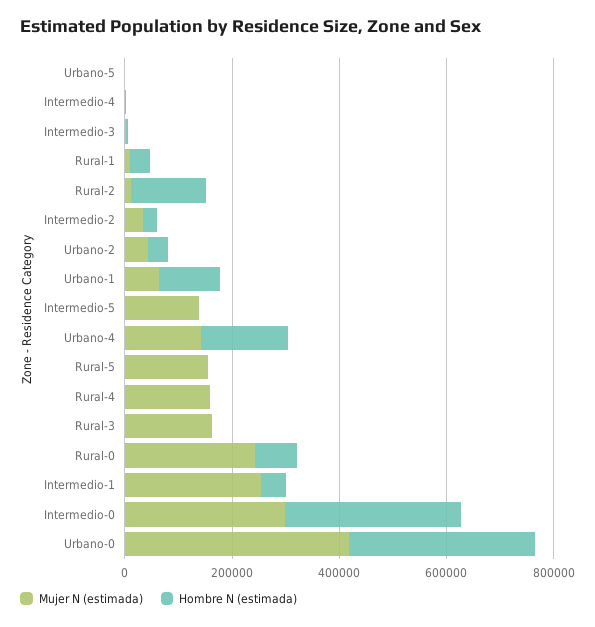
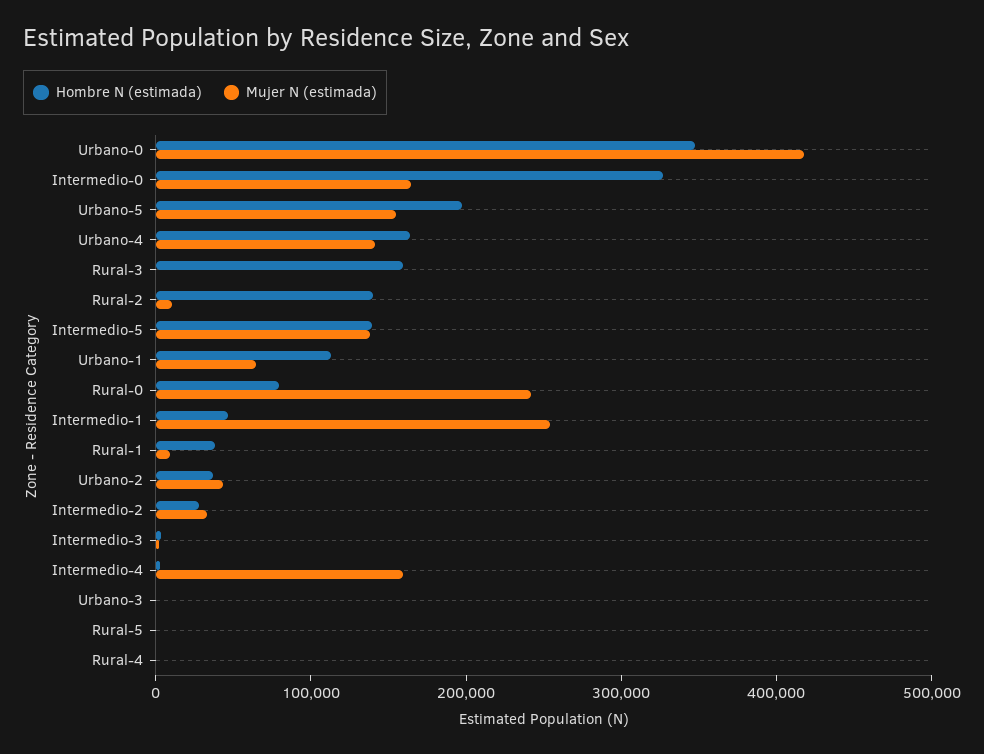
Mujer N (estimada), Urbano-5: 0 -> 160000
Hombre N (estimada), Urbano-5: 0 -> 200000
Mujer N (estimada), Intermedio-4: 0 -> 160000
Hombre N (estimada), Intermedio-5: 0 -> 140000
Mujer N (estimada), Rural-5: 150000 -> 0
Mujer N (estimada), Rural-4: 150000 -> 0
Mujer N (estimada), Rural-3: 150000 -> 0
Hombre N (estimada), Rural-3: 0 -> 160000
Mujer N (estimada), Intermedio-0: 300000 -> 160000
Hombre N (estimada), Urbano-3: none -> 0
Mujer N (estimada), Urbano-3: none -> 0

